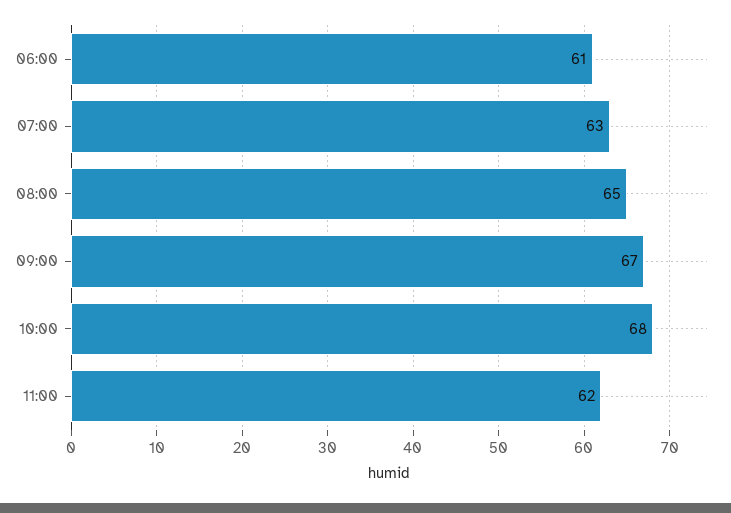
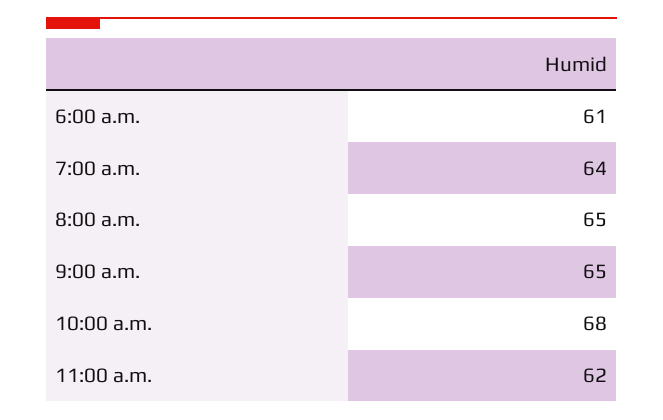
07:00: 63 -> 64
09:00: 67 -> 65

